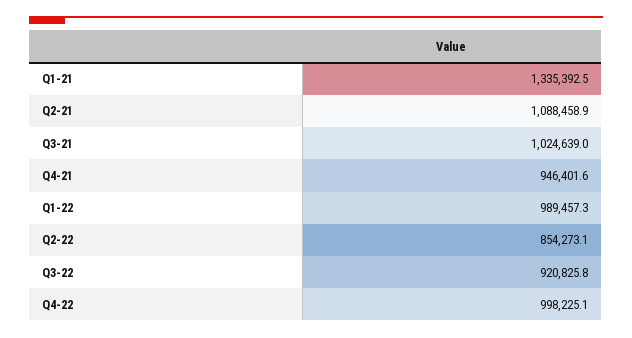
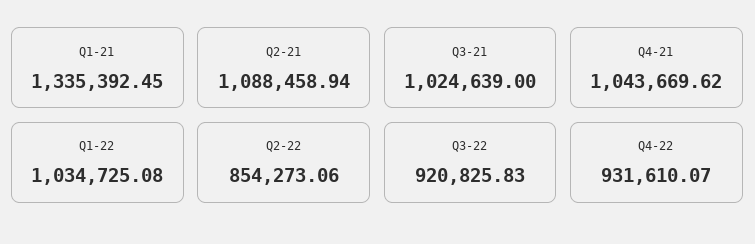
Q4-21: 946401.6 -> 1043669.62
Q1-22: 989457.3 -> 1034725.08
Q4-22: 998225.1 -> 931610.07

